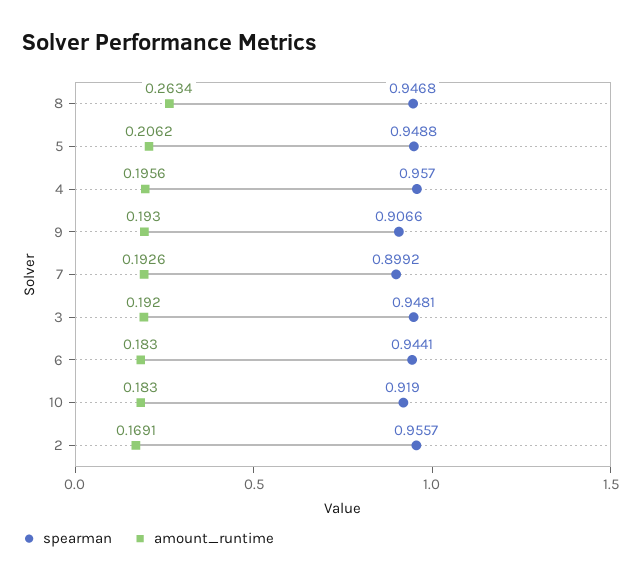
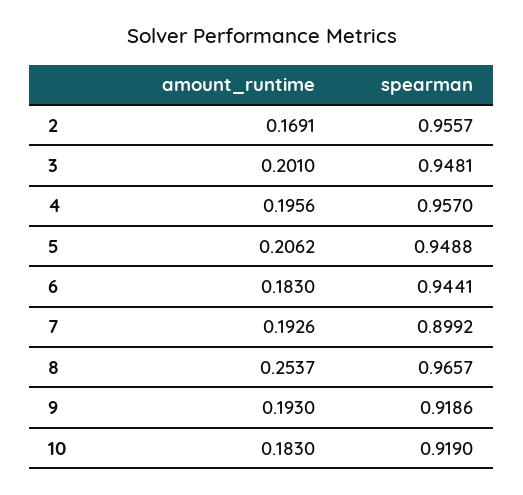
spearman, 8: 0.9468 -> 0.9657
amount_runtime, 8: 0.2634 -> 0.2537
spearman, 9: 0.9066 -> 0.9186
amount_runtime, 3: 0.192 -> 0.201

